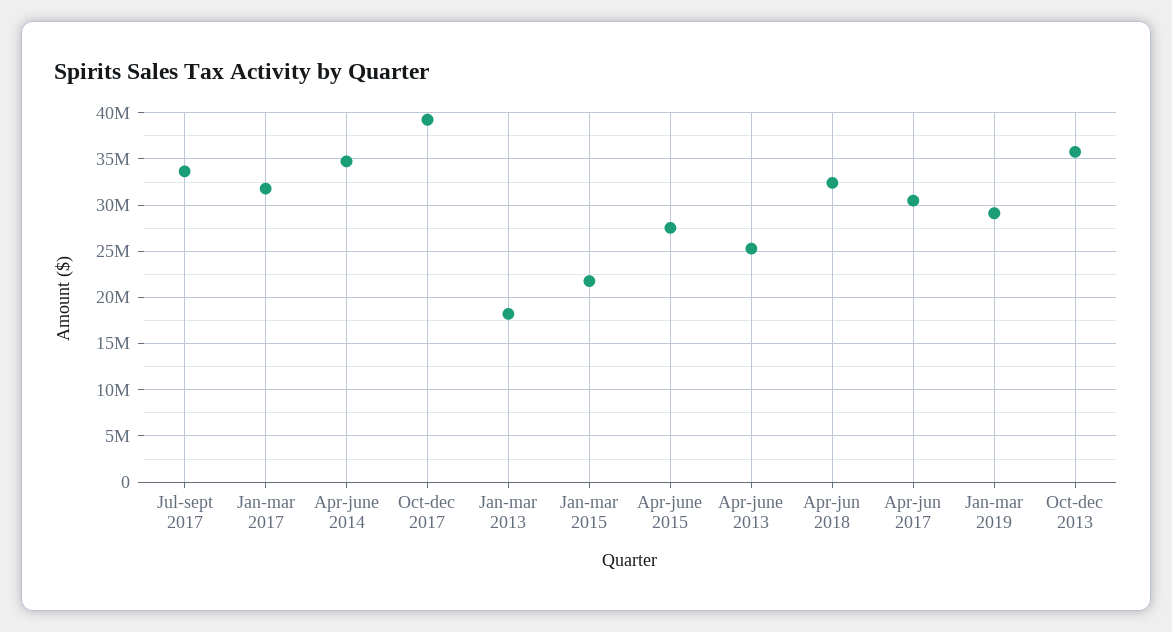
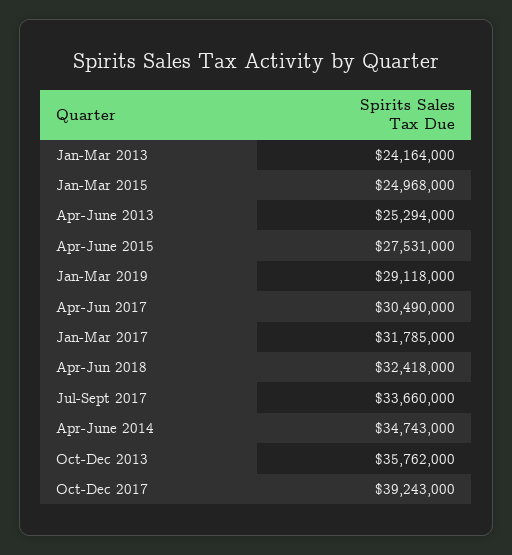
Jan-mar 2013: 18000000 -> 24164000
Jan-mar 2015: 22000000 -> 24968000

